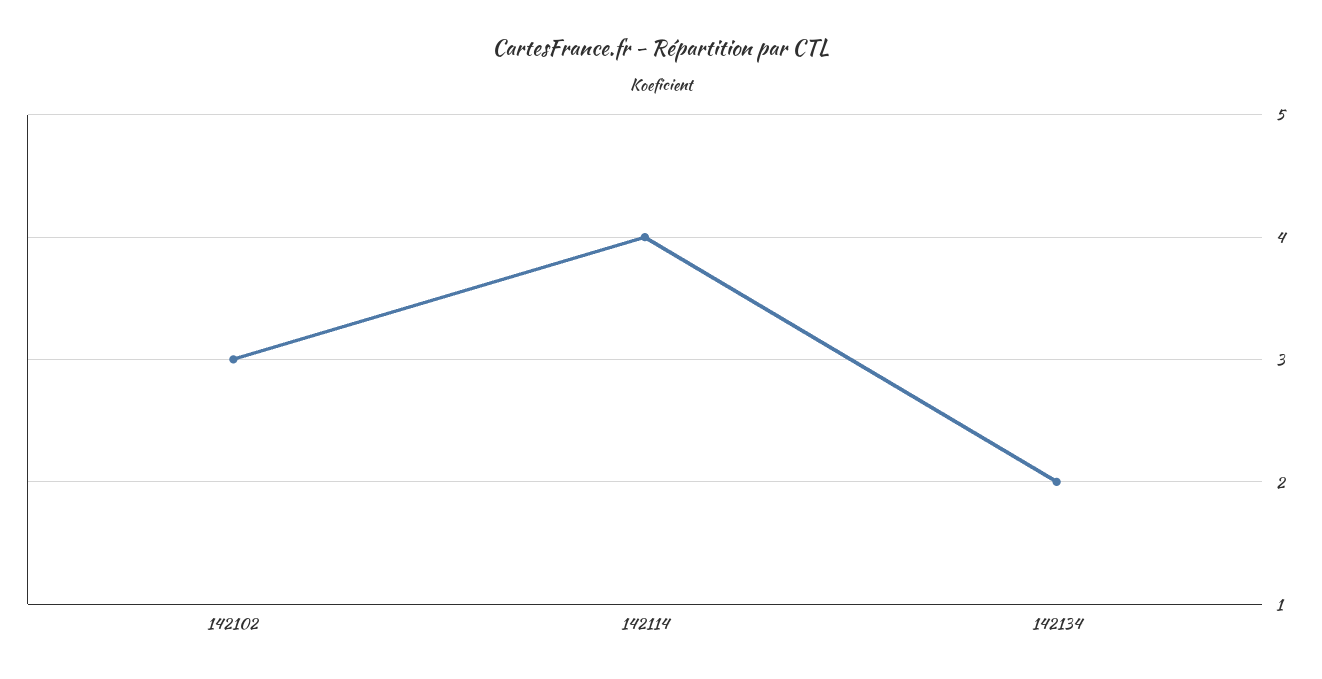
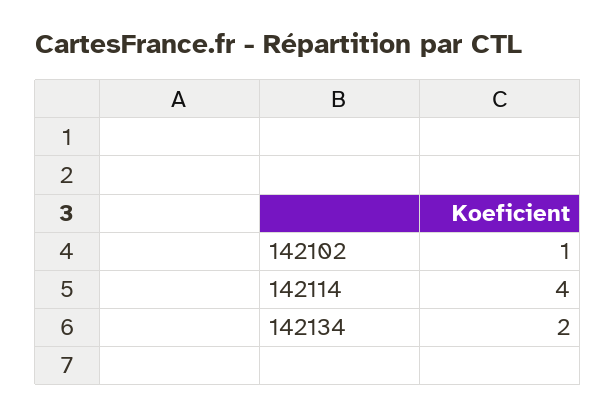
142102: 3 -> 1

